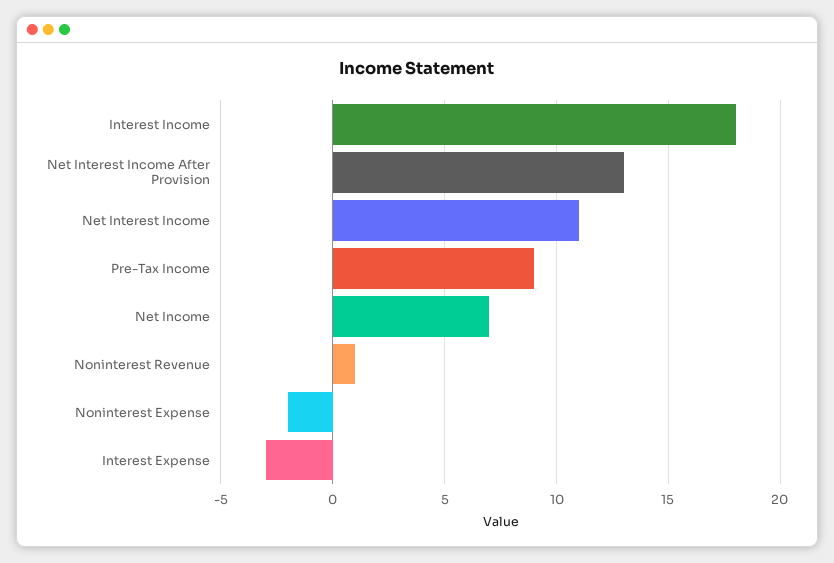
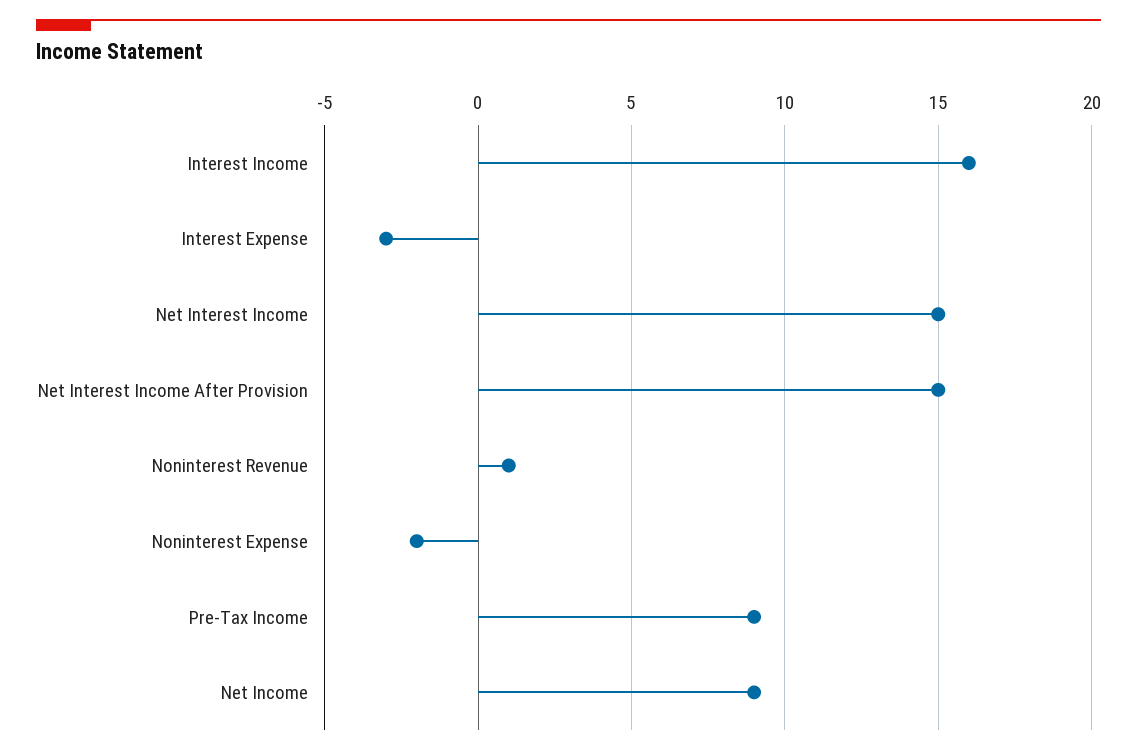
Interest Income: 18 -> 16
Net Interest Income After Provision: 13 -> 15
Net Interest Income: 11 -> 15
Net Income: 7 -> 9

